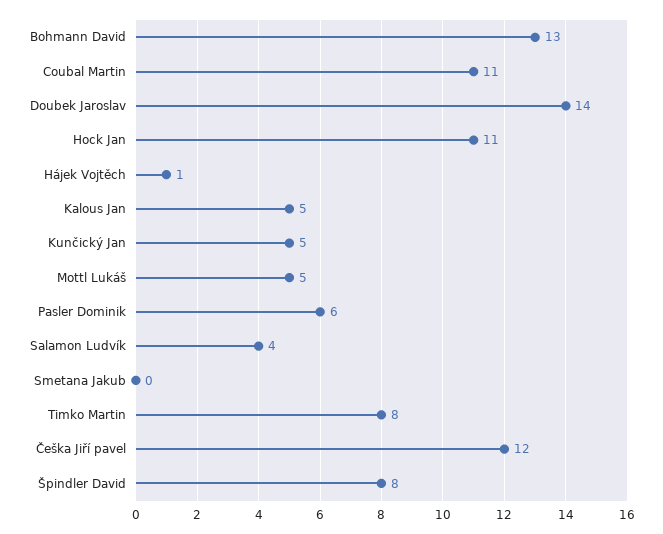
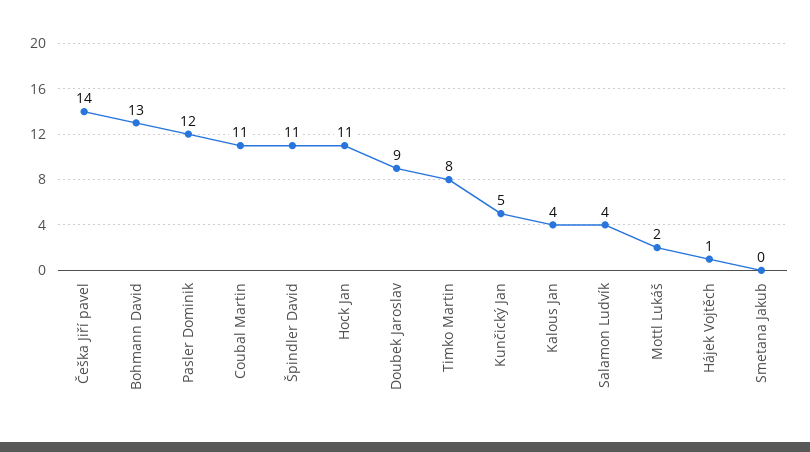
Doubek Jaroslav: 14 -> 9
Kalous Jan: 5 -> 4
Mottl Lukáš: 5 -> 2
Pasler Dominik: 6 -> 12
Češka Jiří pavel: 12 -> 14
Špindler David: 8 -> 11

